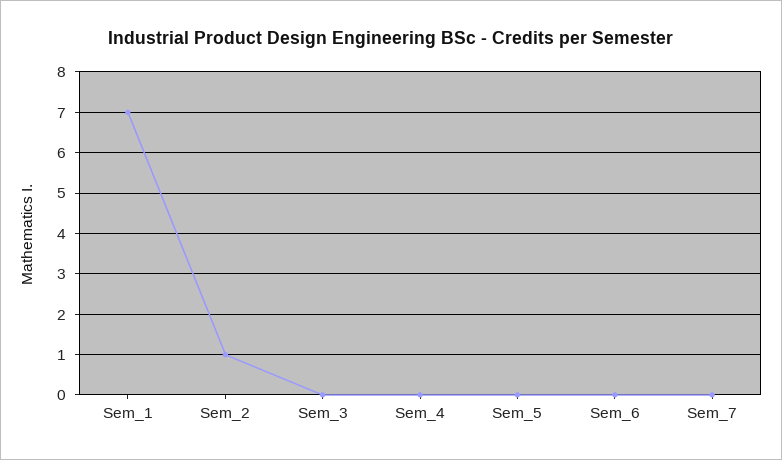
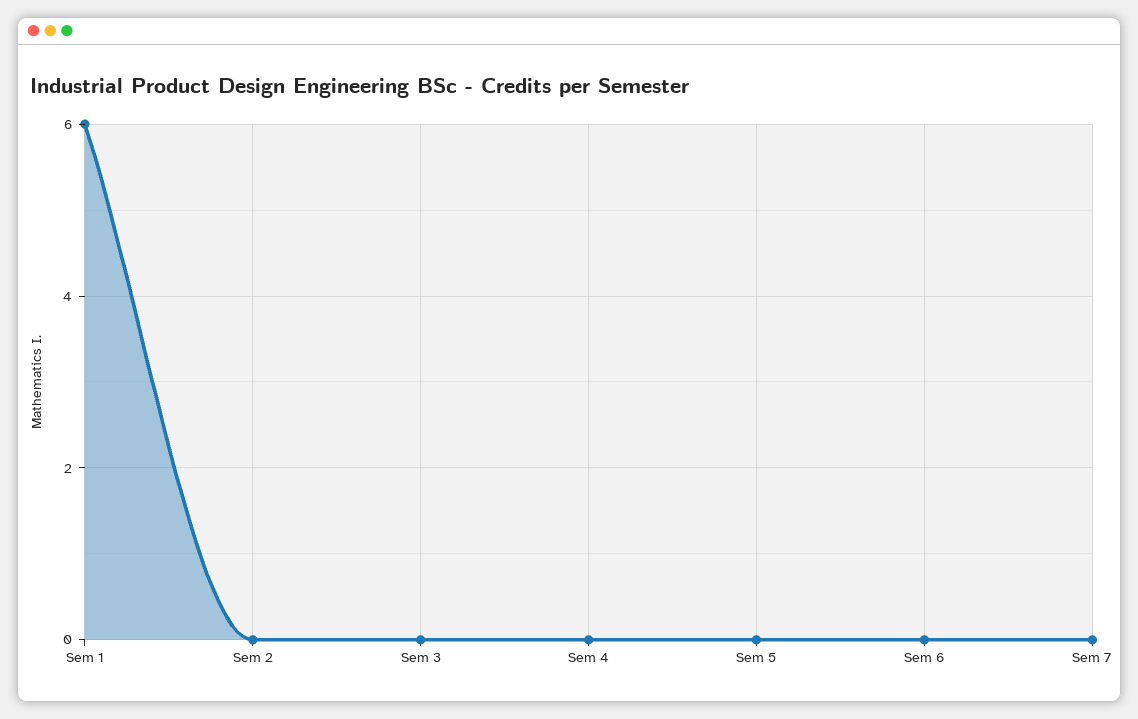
Sem_1: 7 -> 6
Sem_2: 1 -> 0

